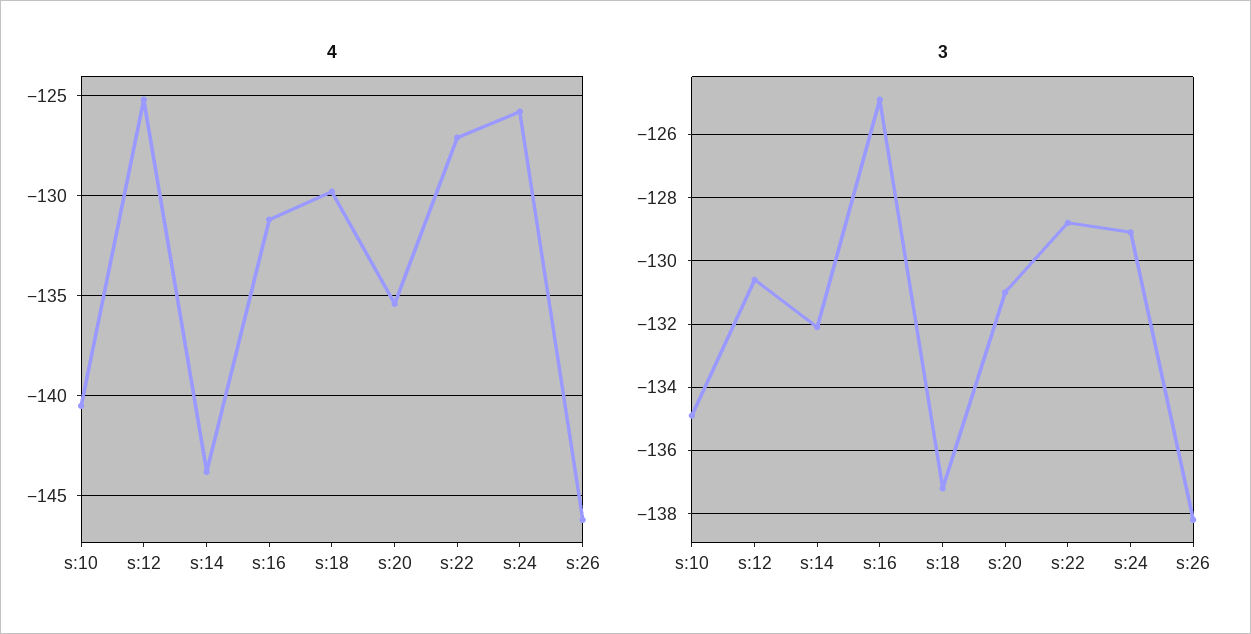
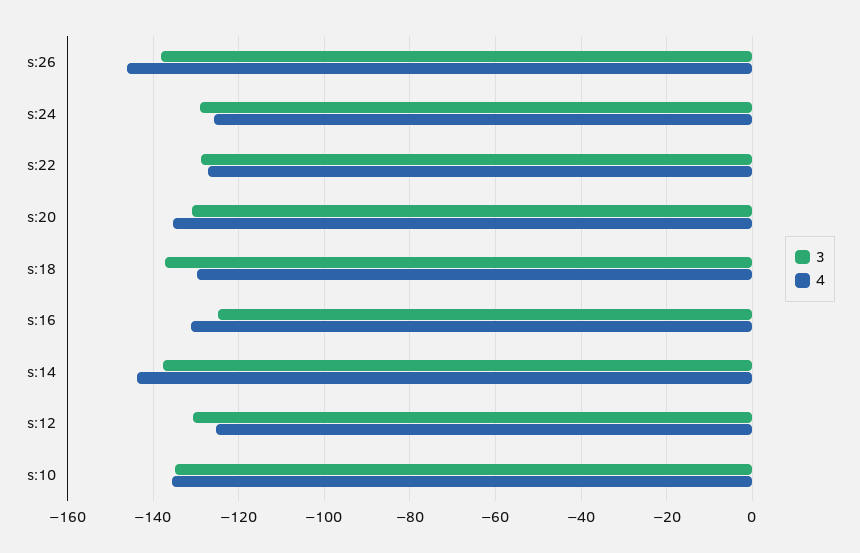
4, s:10: -140.5 -> -136
3, s:14: -132 -> -138

